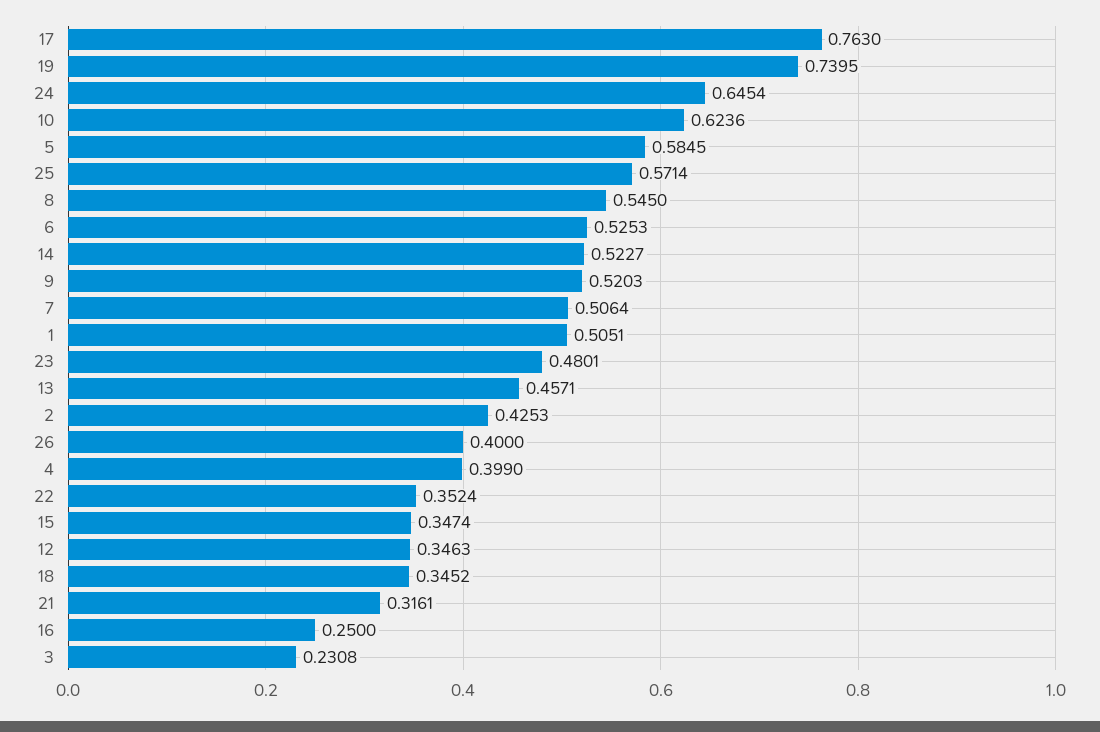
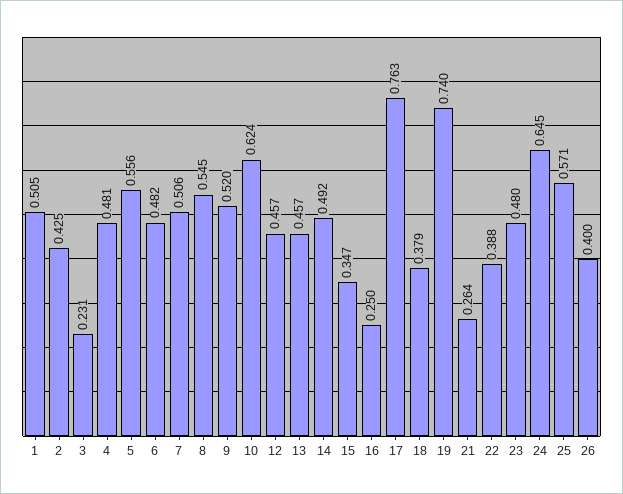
5: 0.5845 -> 0.556
6: 0.5253 -> 0.482
14: 0.5227 -> 0.492
4: 0.399 -> 0.481
22: 0.3524 -> 0.388
12: 0.3463 -> 0.457
18: 0.3452 -> 0.379
21: 0.3161 -> 0.264

